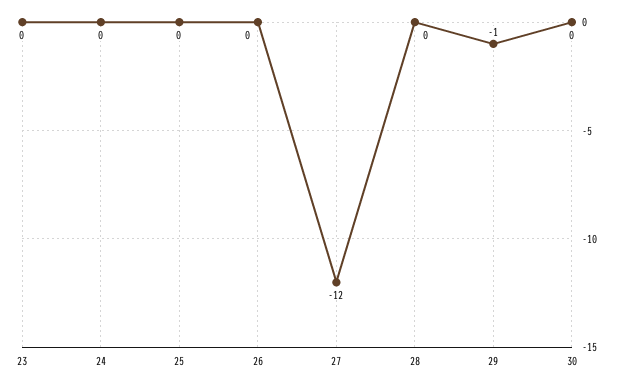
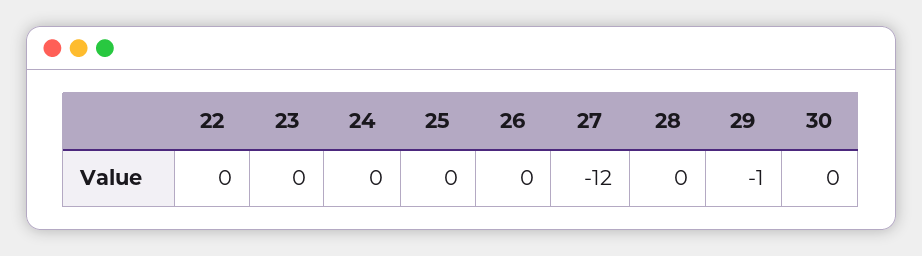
22: none -> 0

